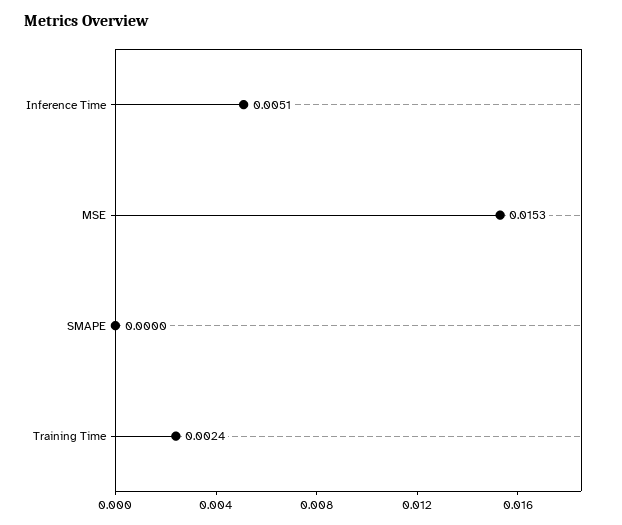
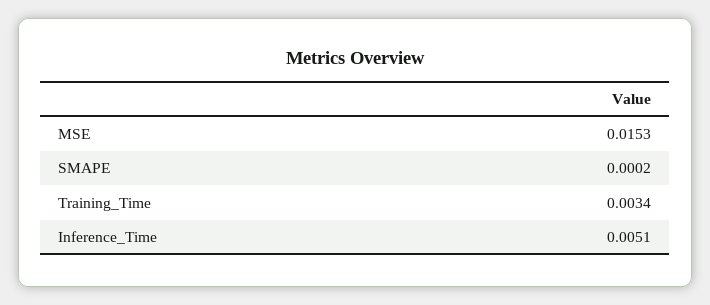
SMAPE: 0 -> 0.0002
Training Time: 0.0024 -> 0.0034

